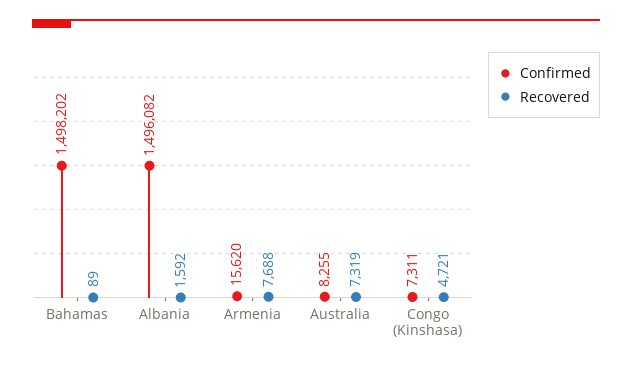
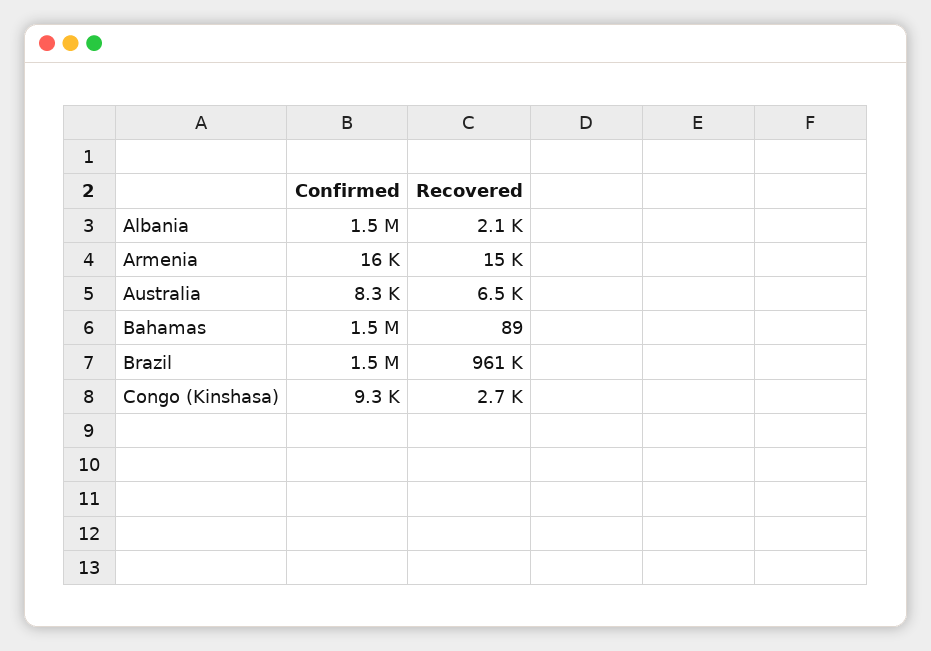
Recovered, Albania: 1592 -> 2100
Recovered, Armenia: 7688 -> 15000
Recovered, Australia: 7319 -> 6500
Confirmed, Congo (Kinshasa): 7311 -> 9300
Recovered, Congo (Kinshasa): 4721 -> 2700
Confirmed, Brazil: none -> 1500000
Recovered, Brazil: none -> 961000

